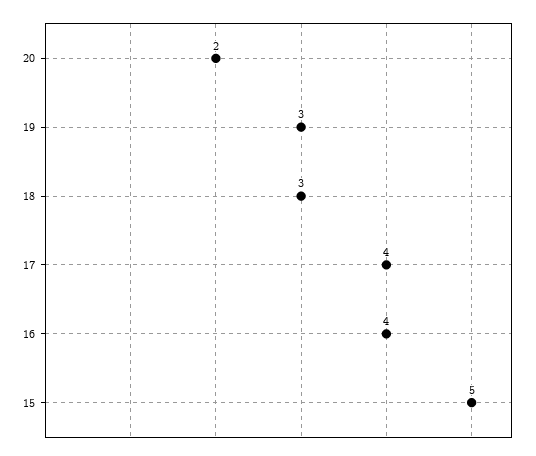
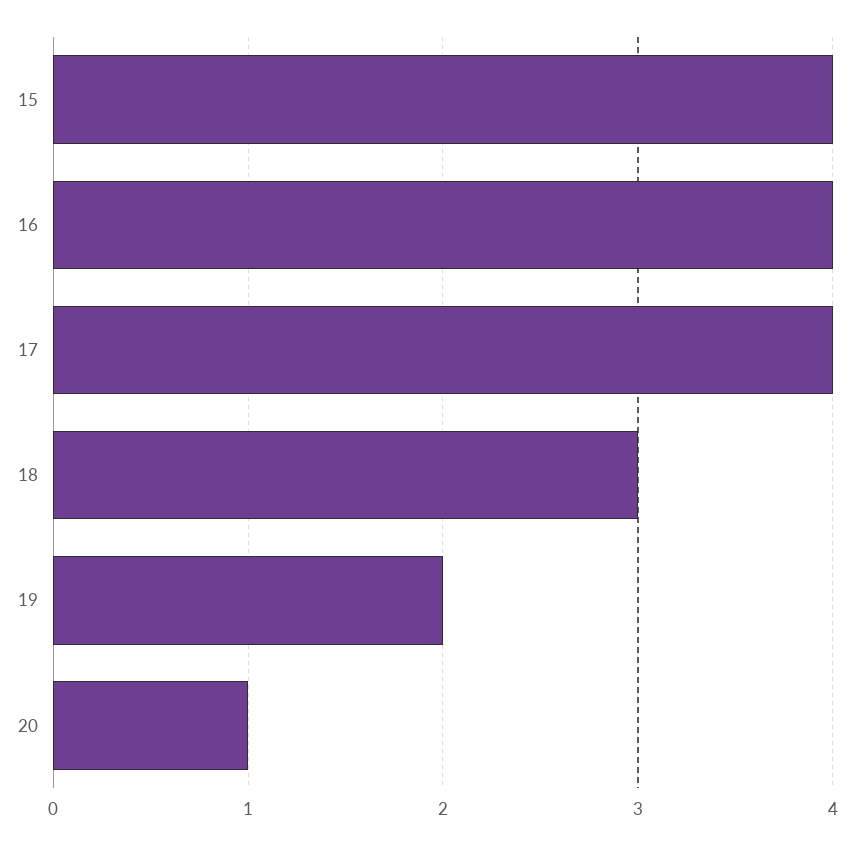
20: 2 -> 1
19: 3 -> 2
15: 5 -> 4

